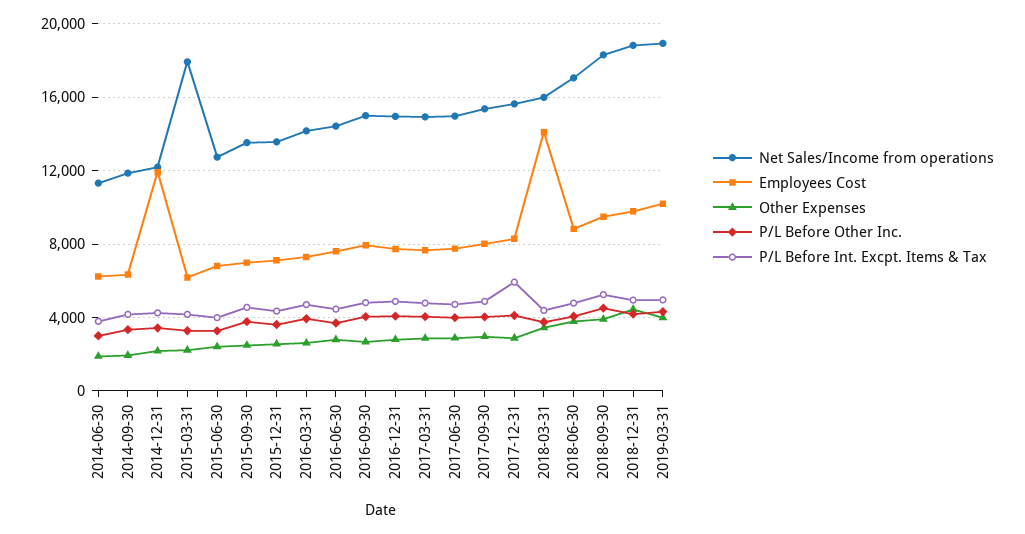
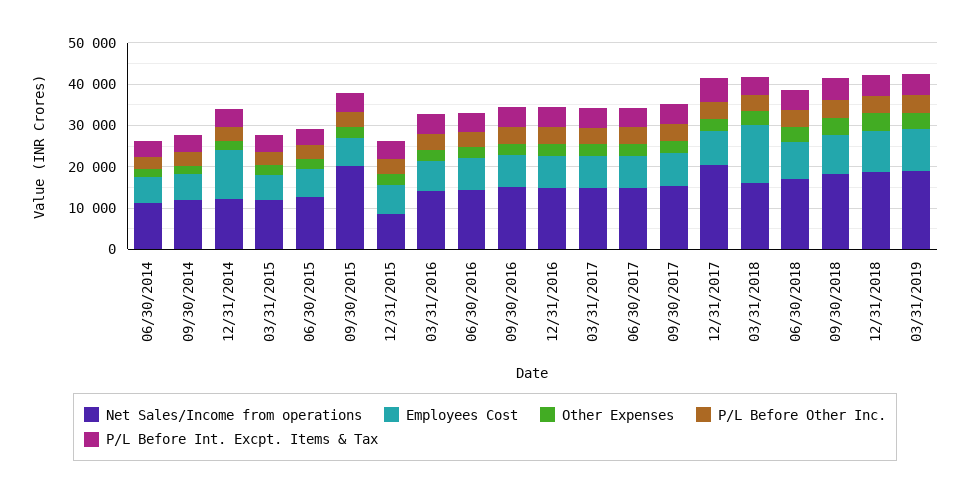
Net Sales/Income from operations, 2015-03-31: 18000 -> 12000
Net Sales/Income from operations, 2015-09-30: 13500 -> 20000
Net Sales/Income from operations, 2015-12-31: 13500 -> 8000
Net Sales/Income from operations, 2017-12-31: 15500 -> 20000

